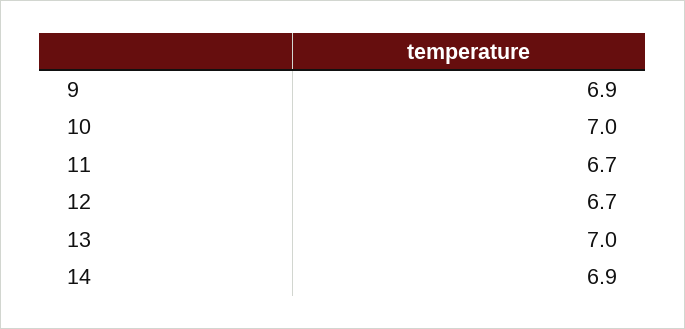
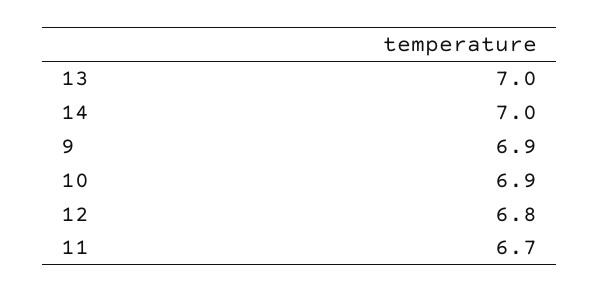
10: 7 -> 6.9
12: 6.7 -> 6.8
14: 6.9 -> 7

